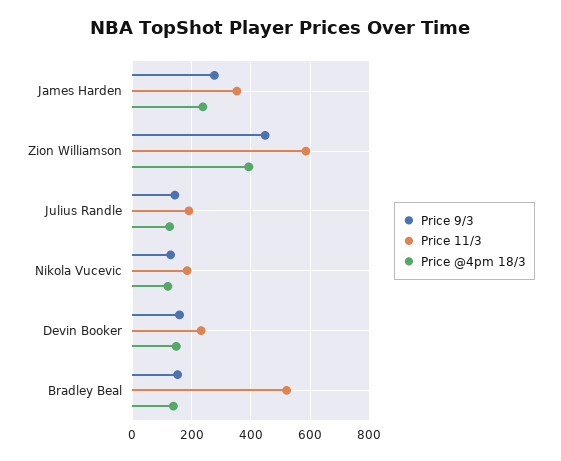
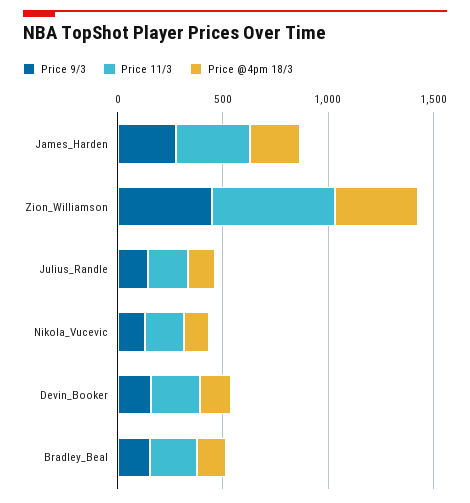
Price 11/3, Bradley Beal: 525 -> 200

